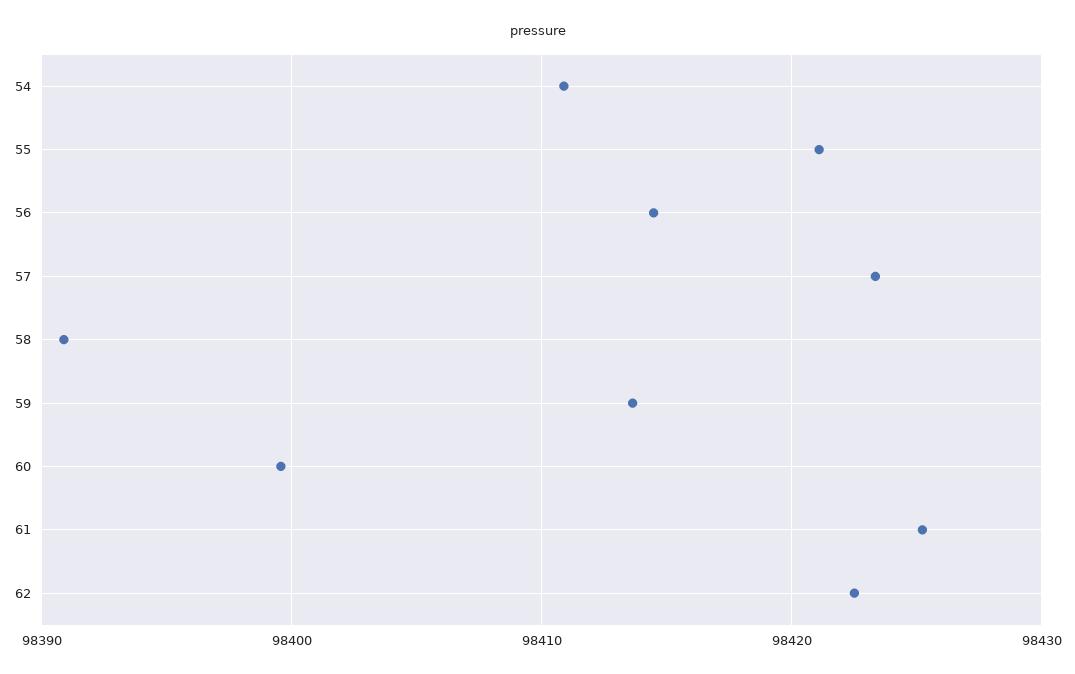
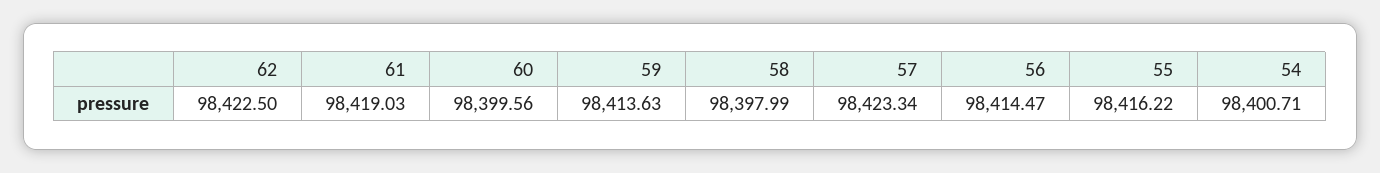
54: 98411 -> 98400.71
55: 98421 -> 98416.22
58: 98391 -> 98397.99
61: 98425 -> 98419.03

